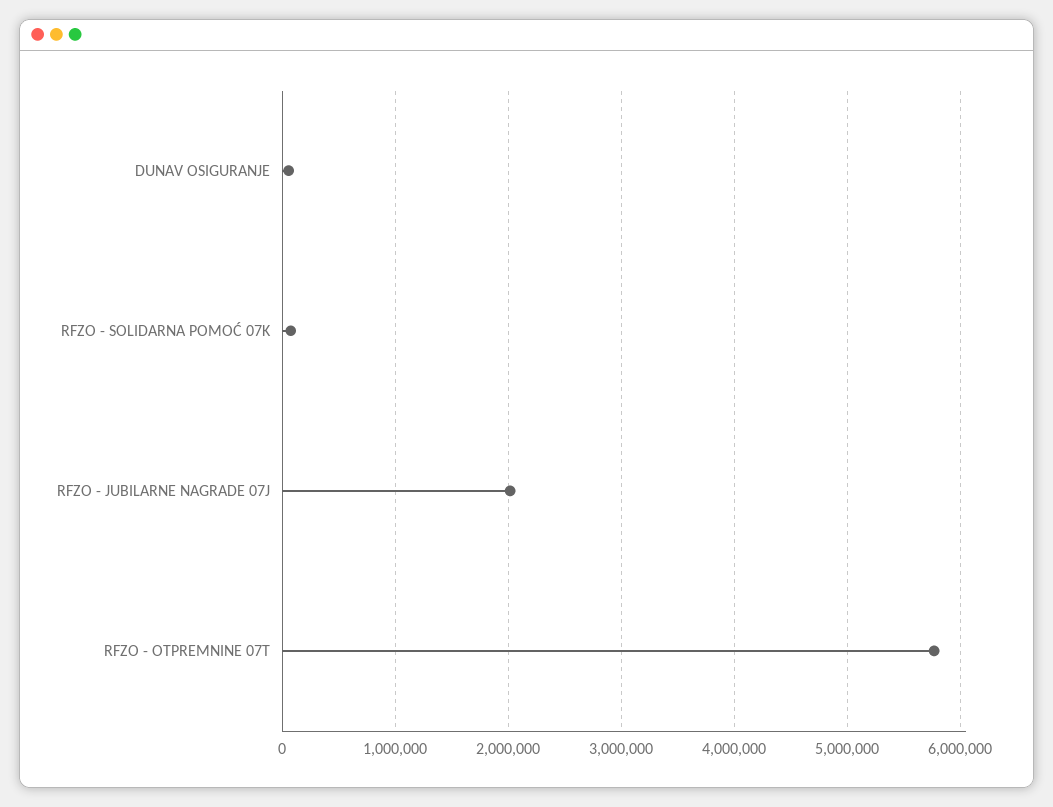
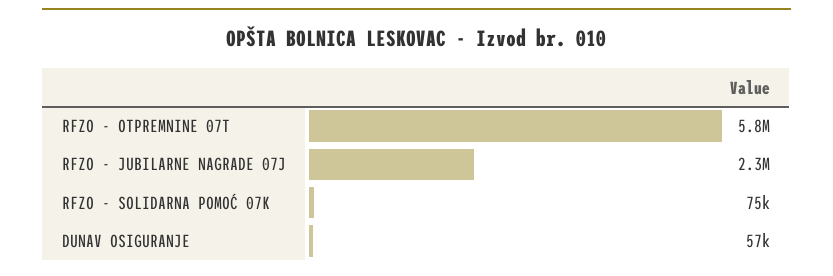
RFZO - JUBILARNE NAGRADE 07J: 2000000 -> 2300000

